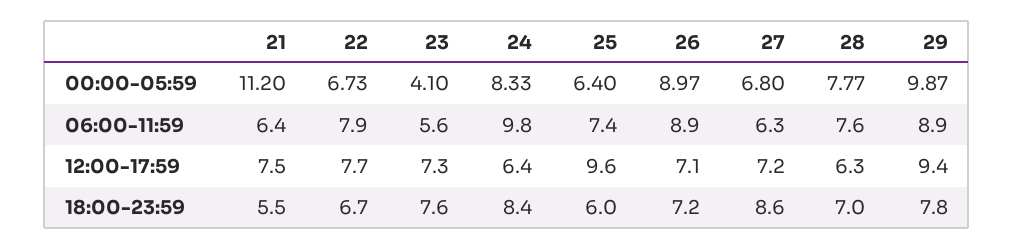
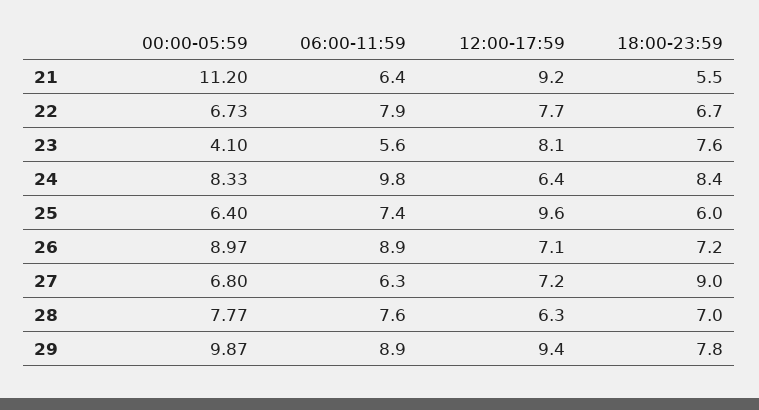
21, 12:00-17:59: 7.5 -> 9.2
23, 12:00-17:59: 7.3 -> 8.1
27, 18:00-23:59: 8.6 -> 9

